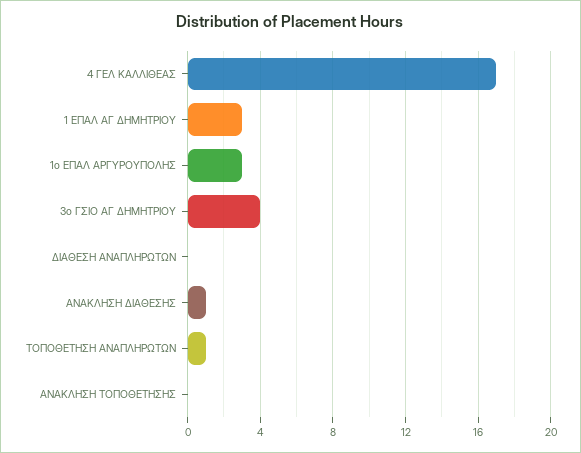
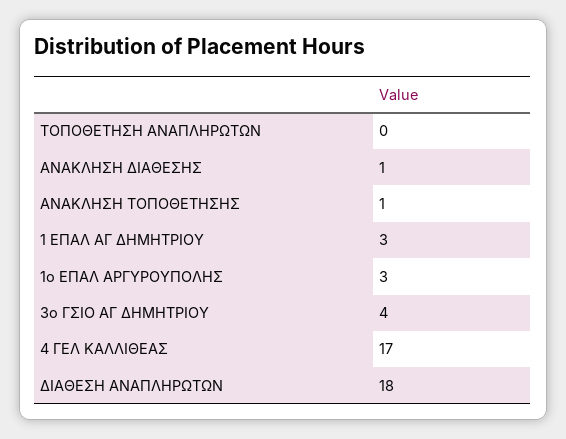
ΔΙΑΘΕΣΗ ΑΝΑΠΛΗΡΩΤΩΝ: 0 -> 18
ΤΟΠΟΘΕΤΗΣΗ ΑΝΑΠΛΗΡΩΤΩΝ: 1 -> 0
ΑΝΑΚΛΗΣΗ ΤΟΠΟΘΕΤΗΣΗΣ: 0 -> 1

